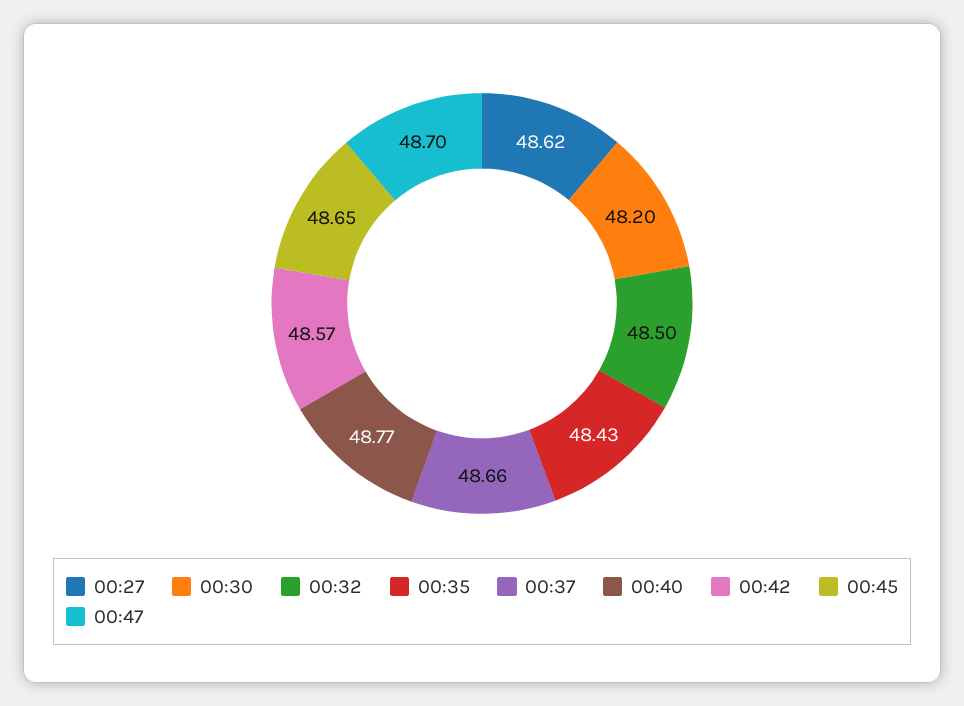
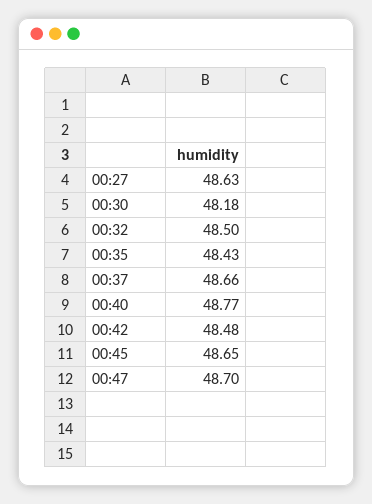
00:27: 48.62 -> 48.63
00:30: 48.2 -> 48.18
00:42: 48.57 -> 48.48

